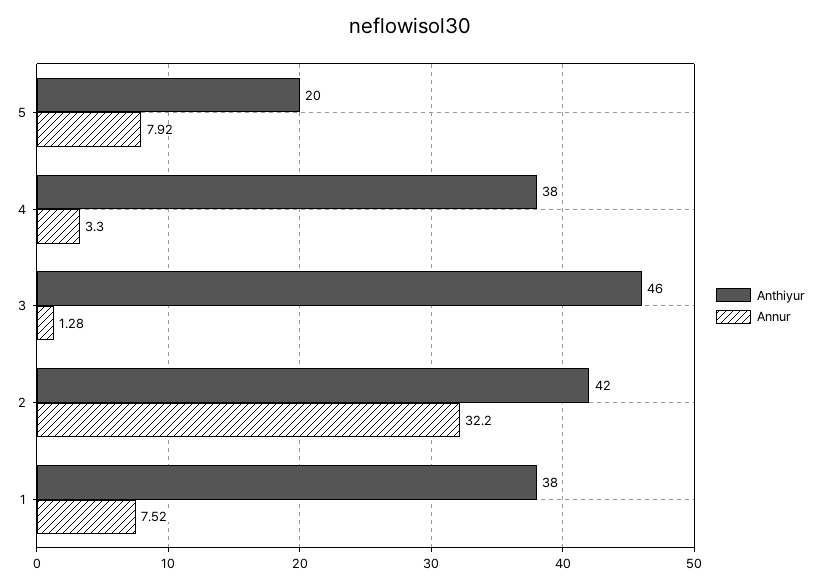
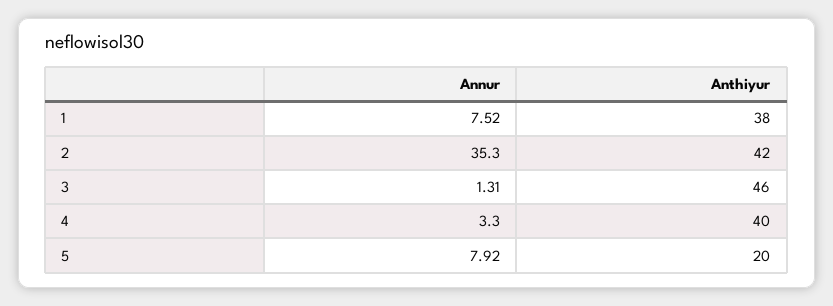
Anthiyur, 4: 38 -> 40
Annur, 3: 1.28 -> 1.31
Annur, 2: 32.2 -> 35.3

